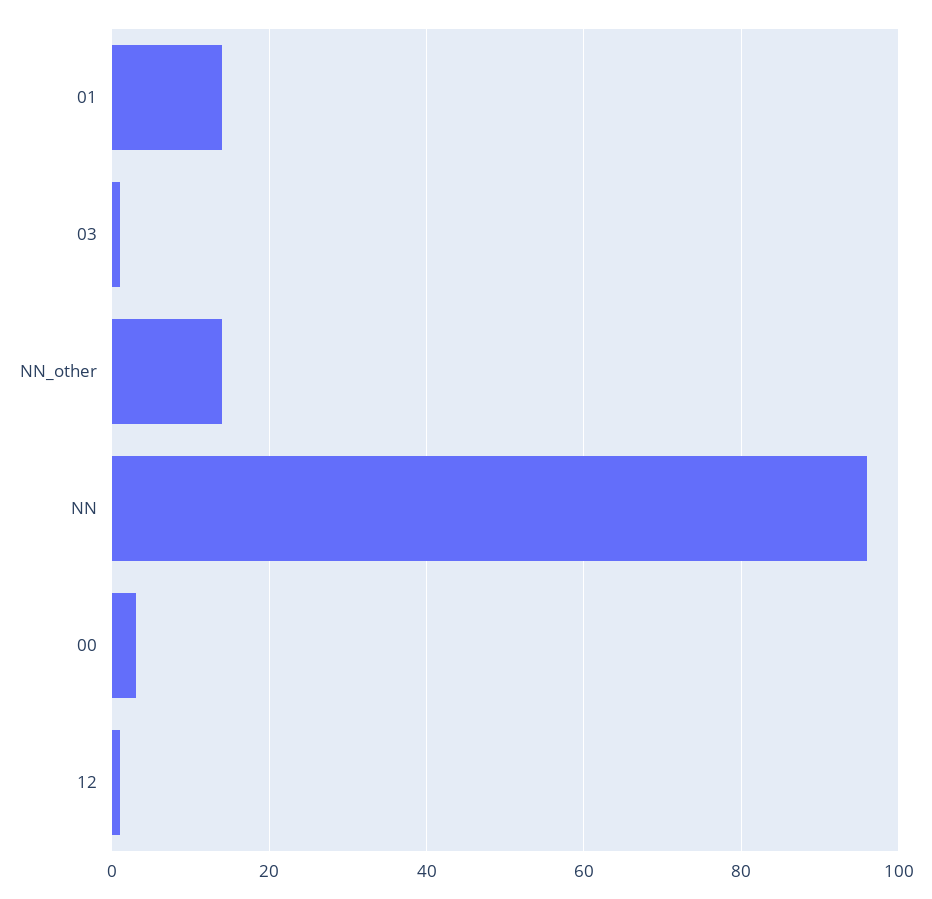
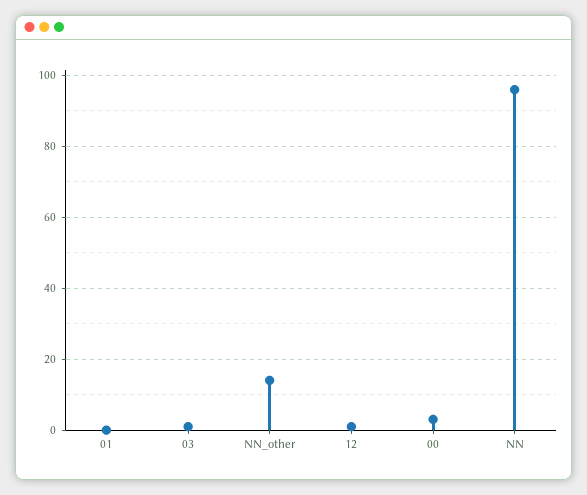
01: 15 -> 0

